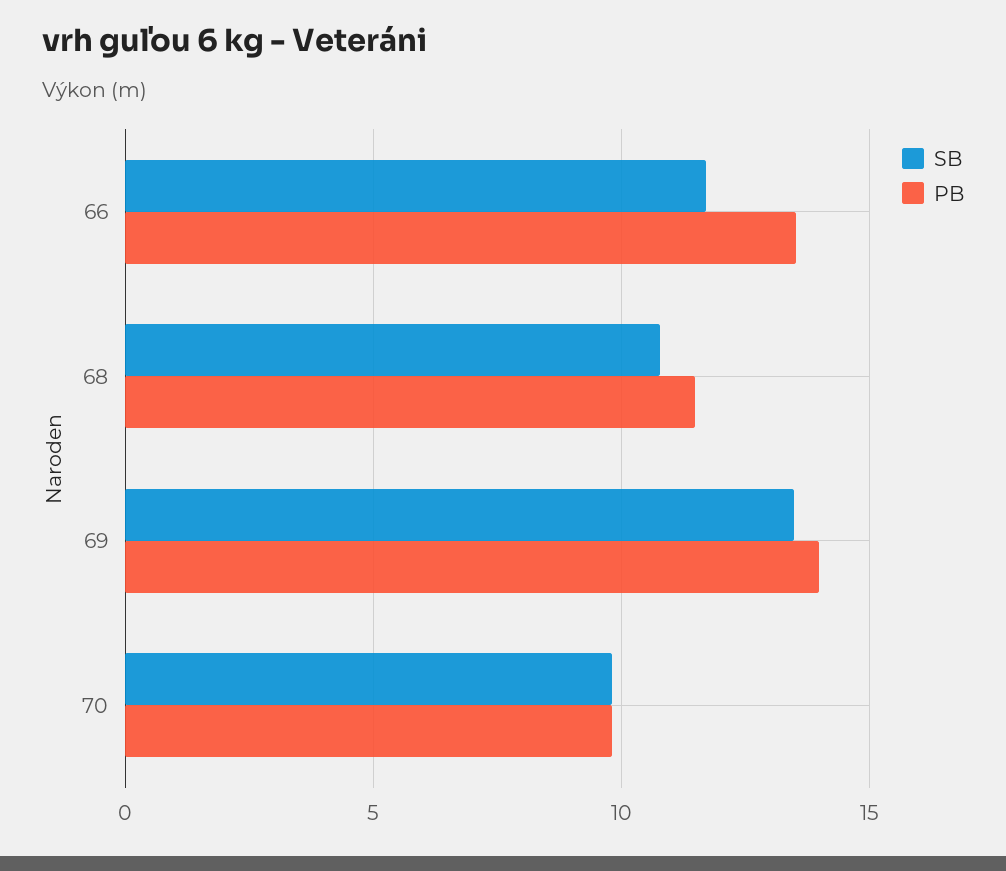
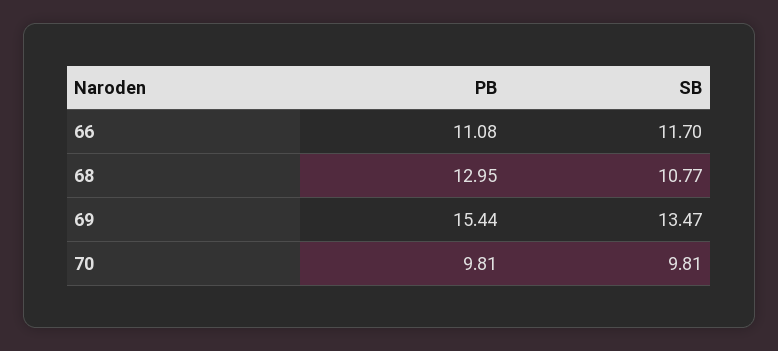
PB, 66: 13.5 -> 11.08
PB, 68: 11.5 -> 12.95
PB, 69: 14 -> 15.44

